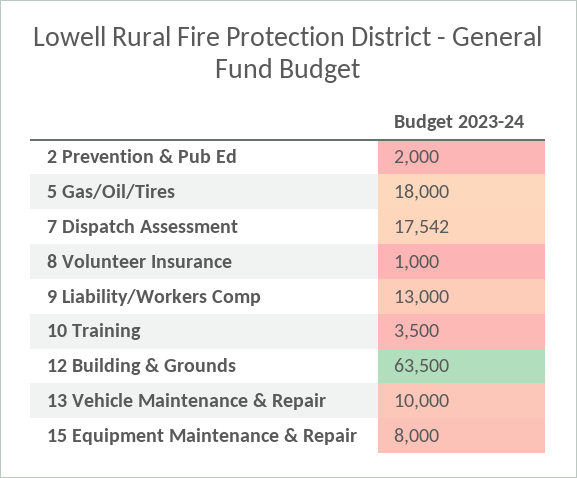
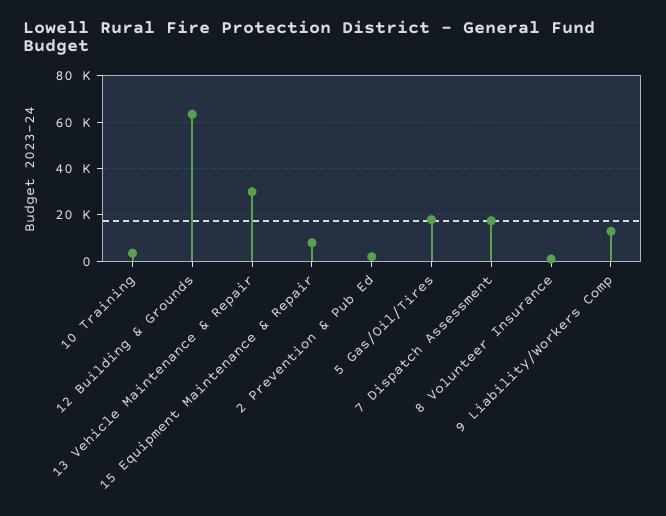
13 Vehicle Maintenance & Repair: 10000 -> 30000

